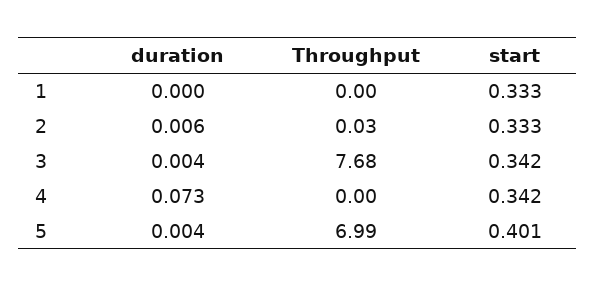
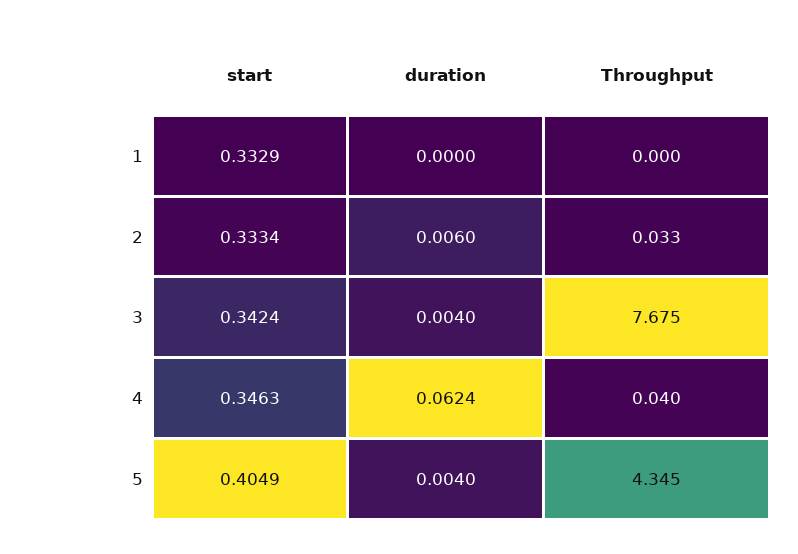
duration, 4: 0.073 -> 0.0624
Throughput, 4: 0 -> 0.04
start, 4: 0.342 -> 0.3463
Throughput, 5: 6.99 -> 4.345
start, 5: 0.401 -> 0.4049

